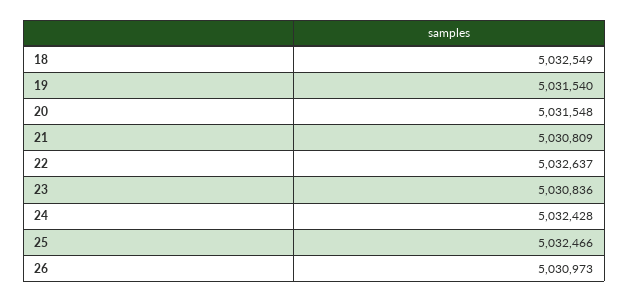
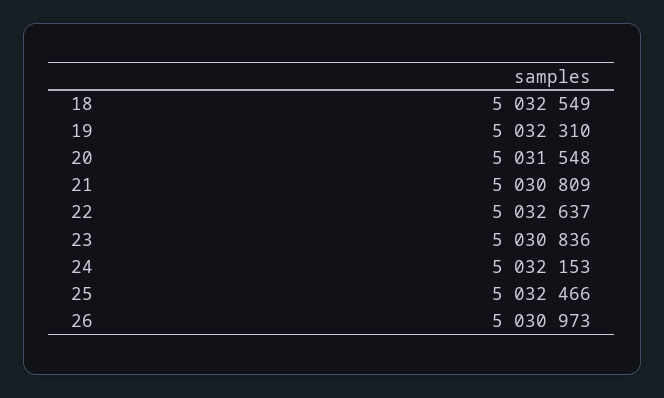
19: 5031540 -> 5032310
24: 5032428 -> 5032153

